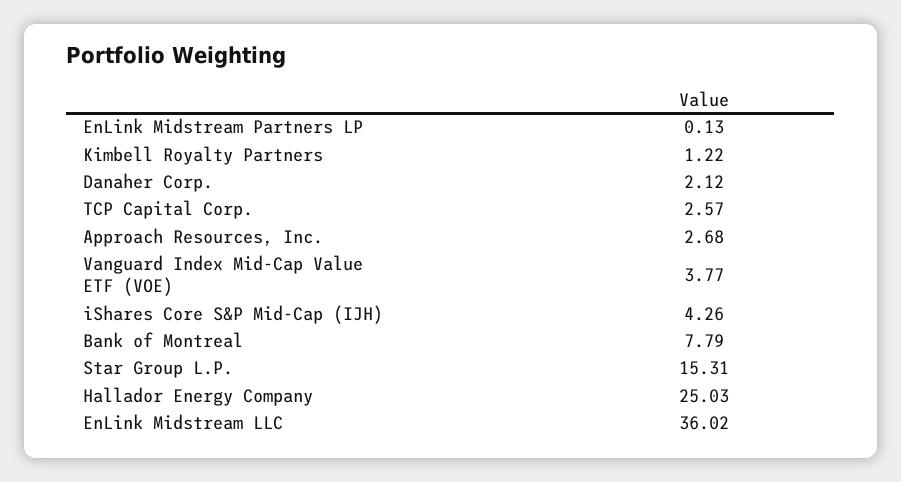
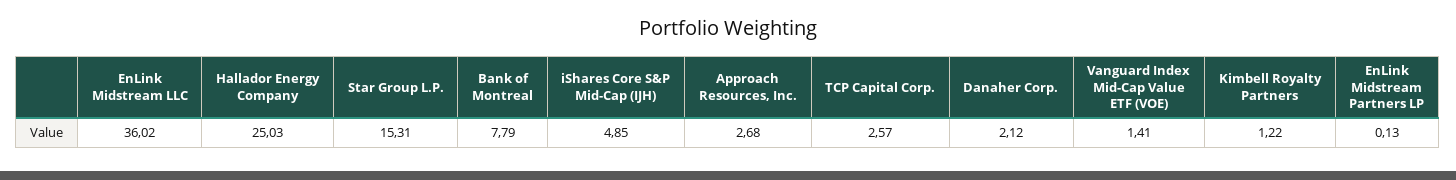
Vanguard Index Mid-Cap Value ETF (VOE): 3.77 -> 1.41
iShares Core S&P Mid-Cap (IJH): 4.26 -> 4.85

